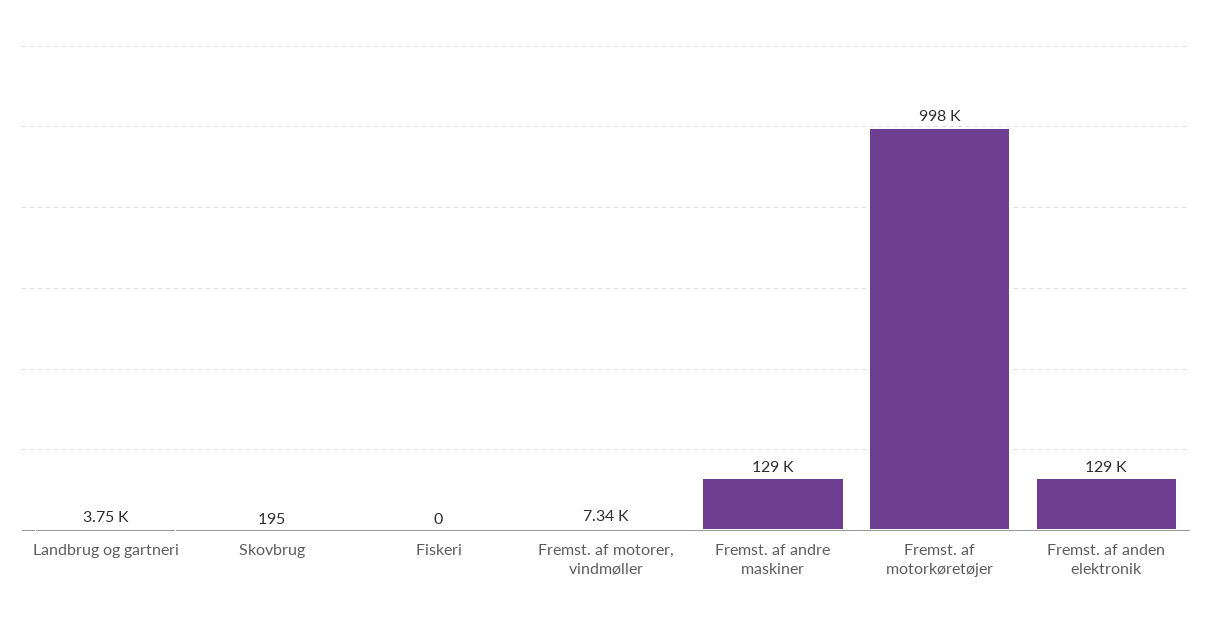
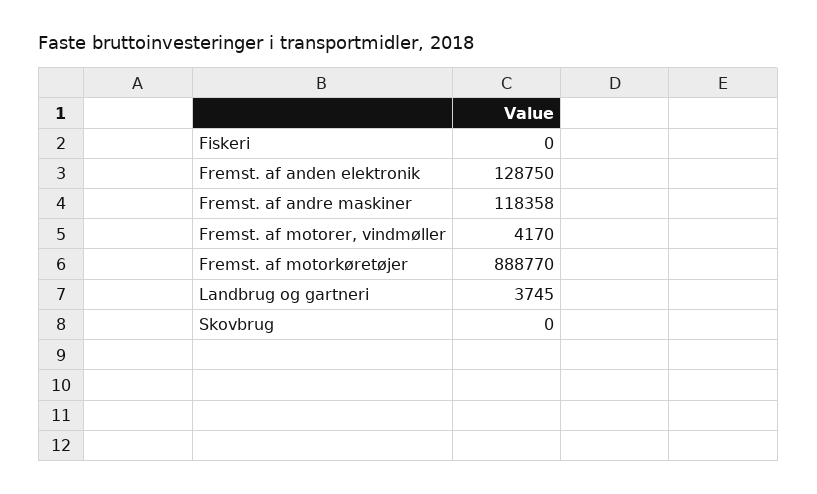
Skovbrug: 195 -> 0
Fremst. af motorer, vindmøller: 7340 -> 4170
Fremst. af andre maskiner: 129000 -> 118358
Fremst. af motorkøretøjer: 998000 -> 888770

